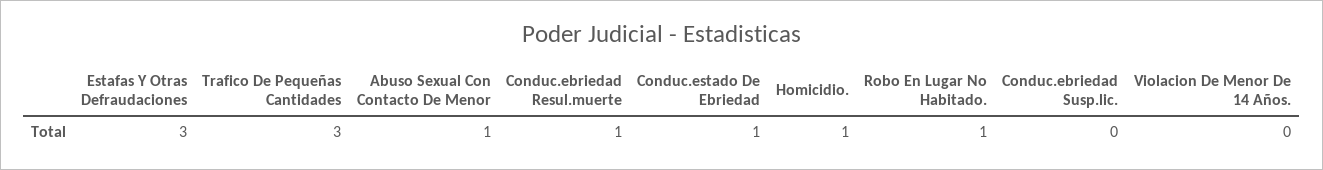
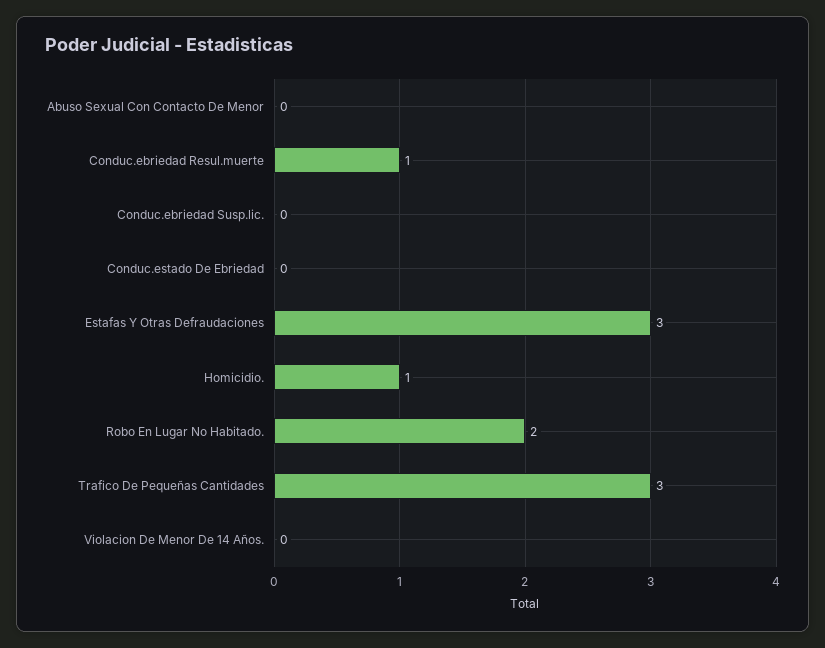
Abuso Sexual Con Contacto De Menor: 1 -> 0
Conduc.estado De Ebriedad: 1 -> 0
Robo En Lugar No Habitado.: 1 -> 2

